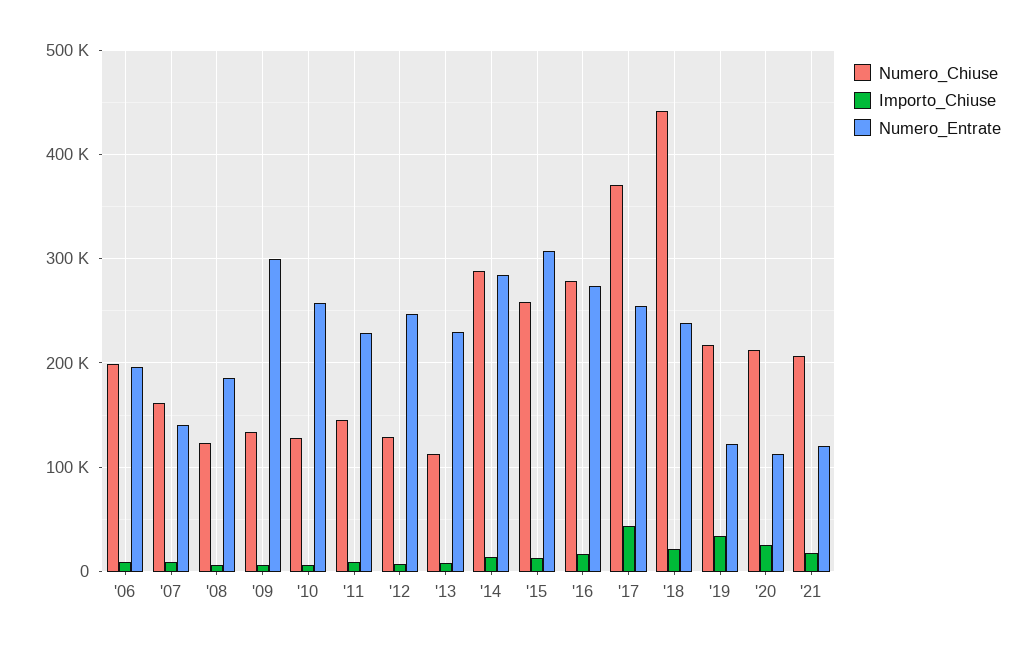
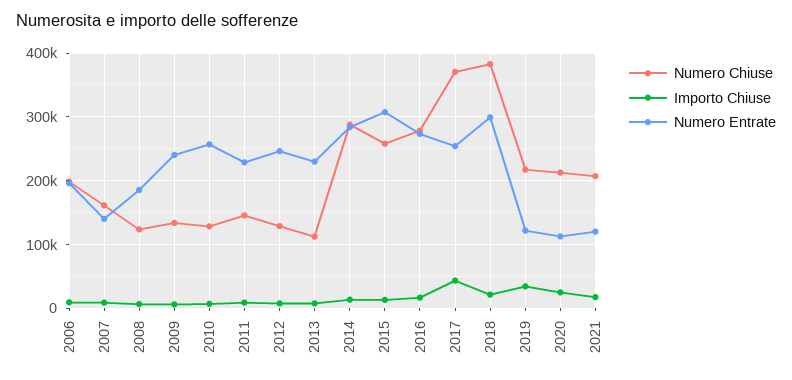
Numero_Entrate, '09: 300000 -> 240000
Numero_Chiuse, '18: 440000 -> 380000
Numero_Entrate, '18: 240000 -> 300000

